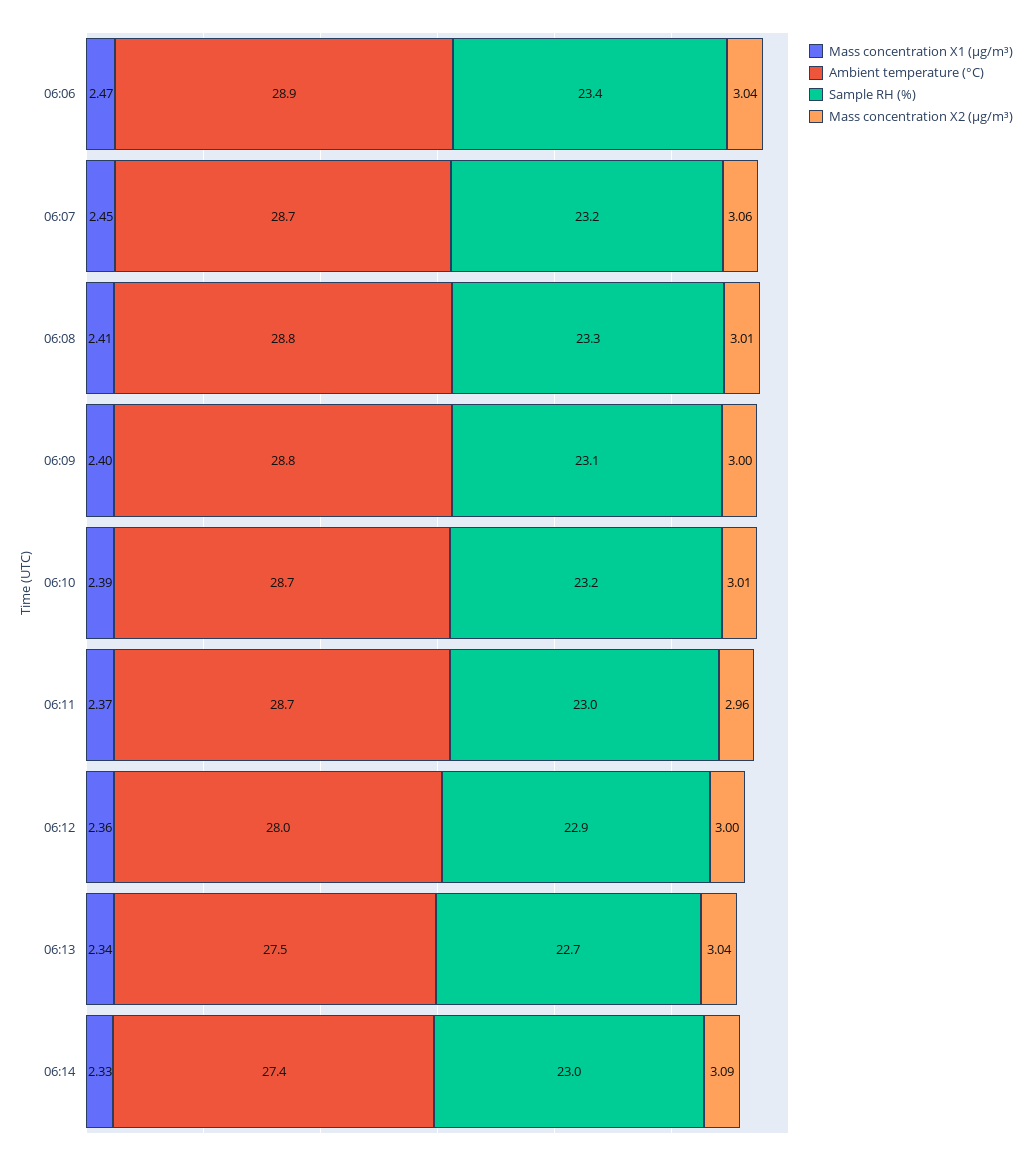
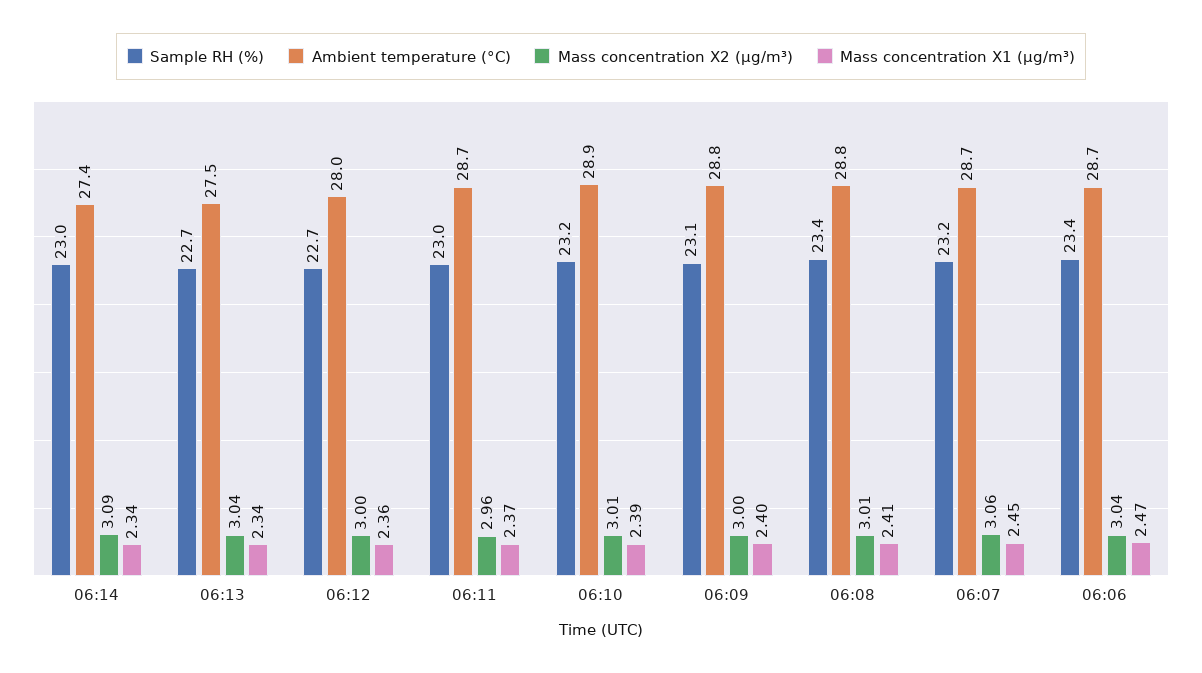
Ambient temperature (°C), 06:06: 28.9 -> 28.7
Sample RH (%), 06:08: 23.3 -> 23.4
Ambient temperature (°C), 06:10: 28.7 -> 28.9
Sample RH (%), 06:12: 22.9 -> 22.7
Mass concentration X1 (μg/m³), 06:14: 2.33 -> 2.34

